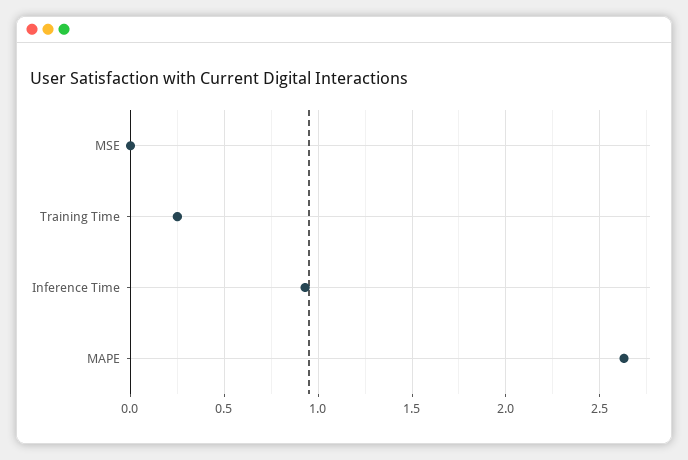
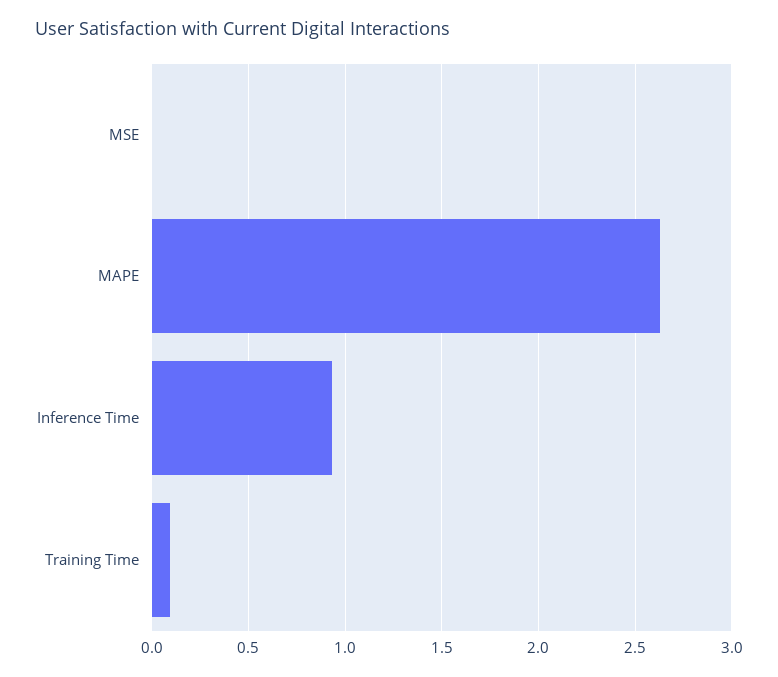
Training Time: 0.25 -> 0.1

